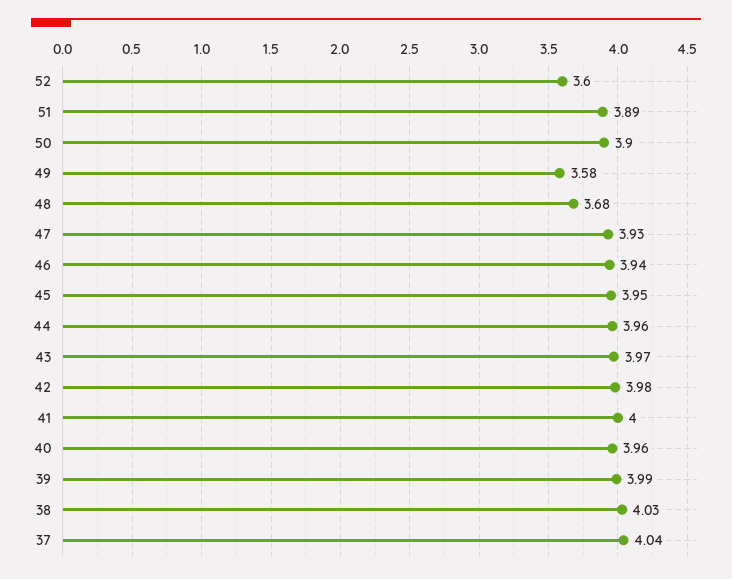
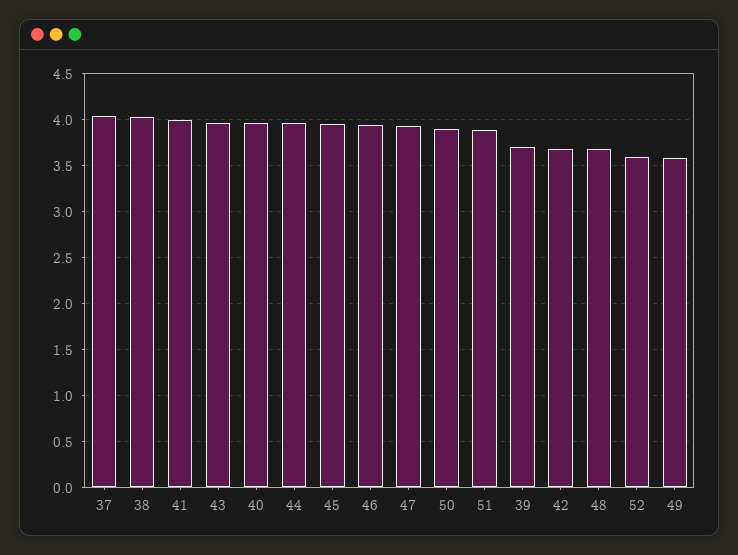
42: 3.98 -> 3.7
39: 3.99 -> 3.7

